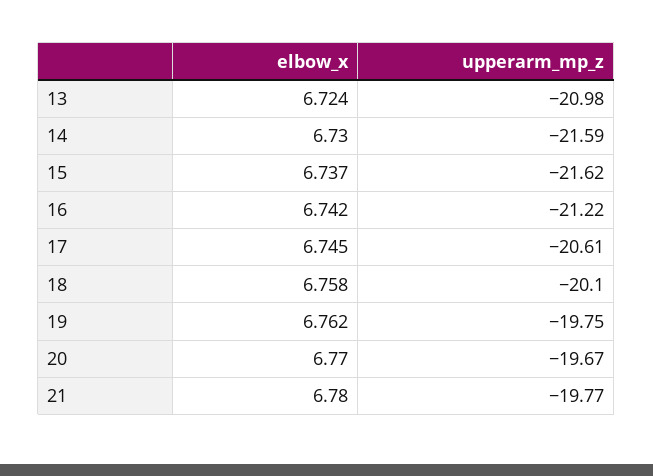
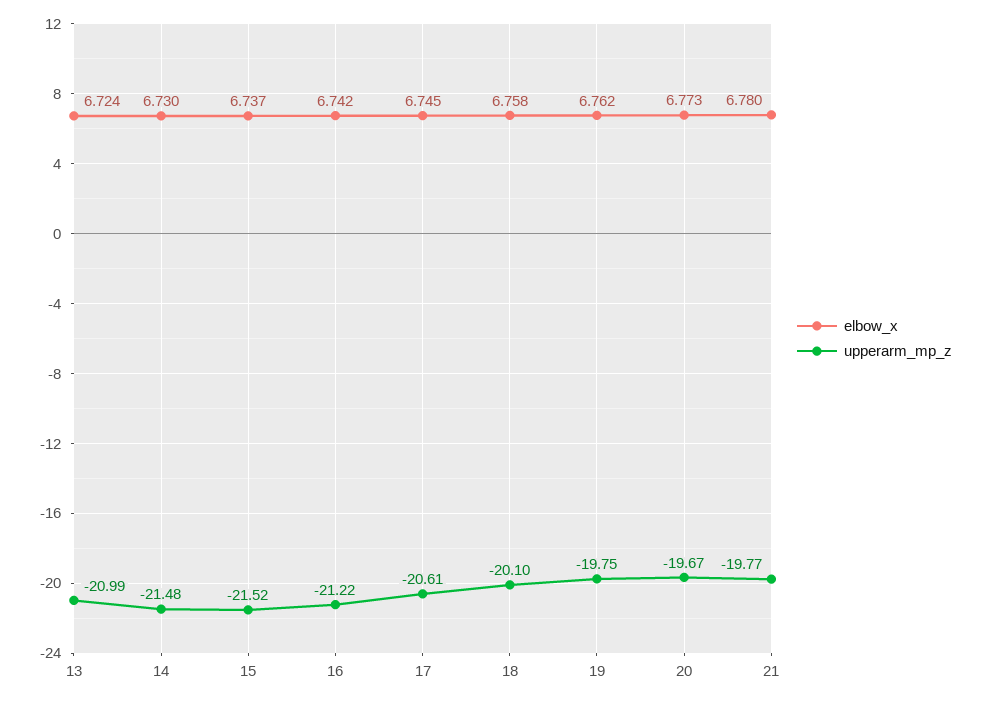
upperarm_mp_z, 13: -20.98 -> -20.99
upperarm_mp_z, 14: -21.59 -> -21.48
upperarm_mp_z, 15: -21.62 -> -21.52
elbow_x, 20: 6.77 -> 6.773

